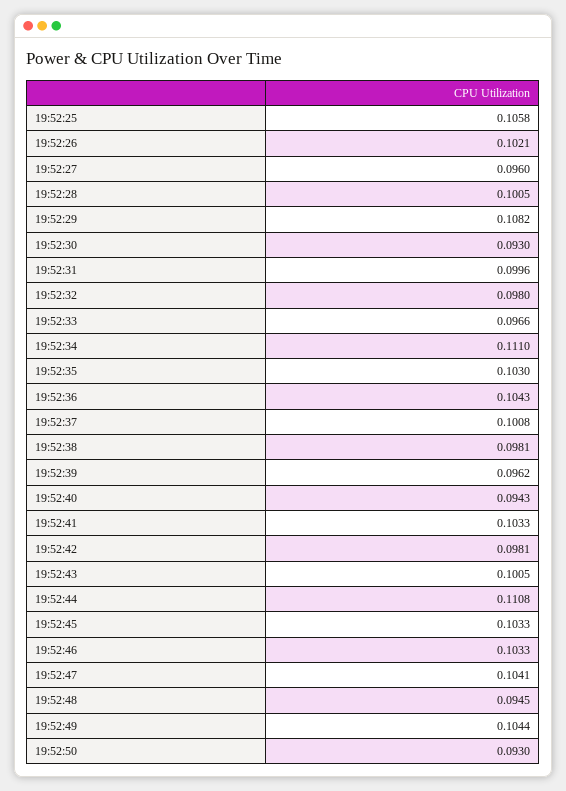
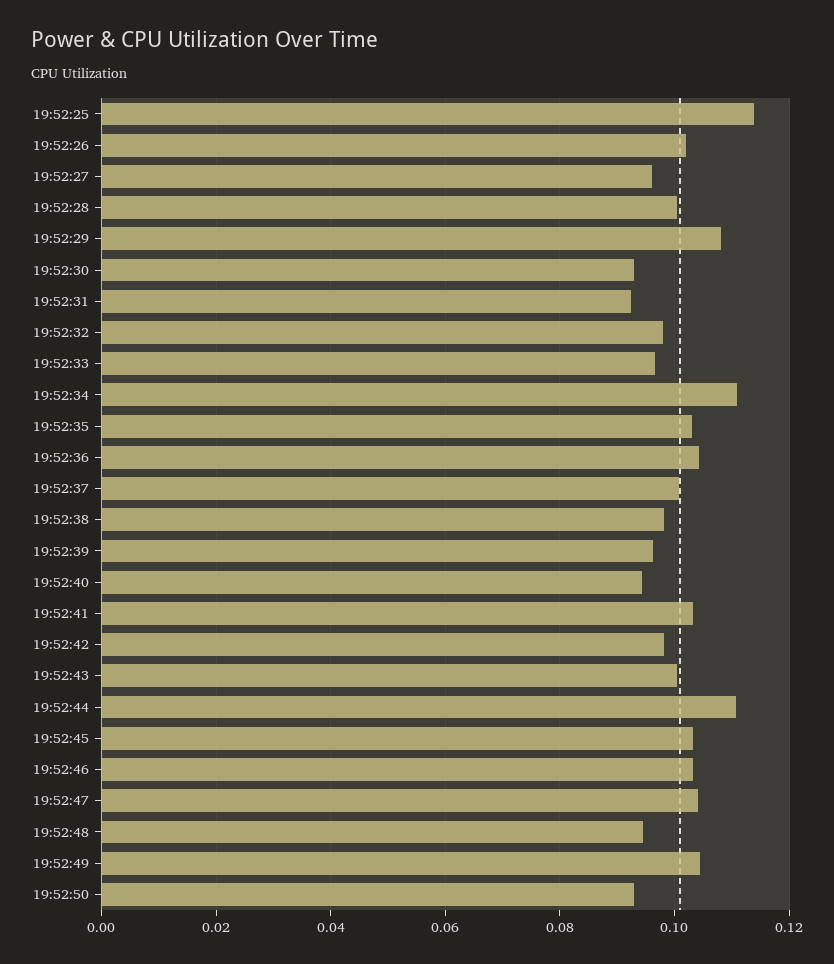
19:52:25: 0.1058 -> 0.114
19:52:31: 0.0996 -> 0.092

